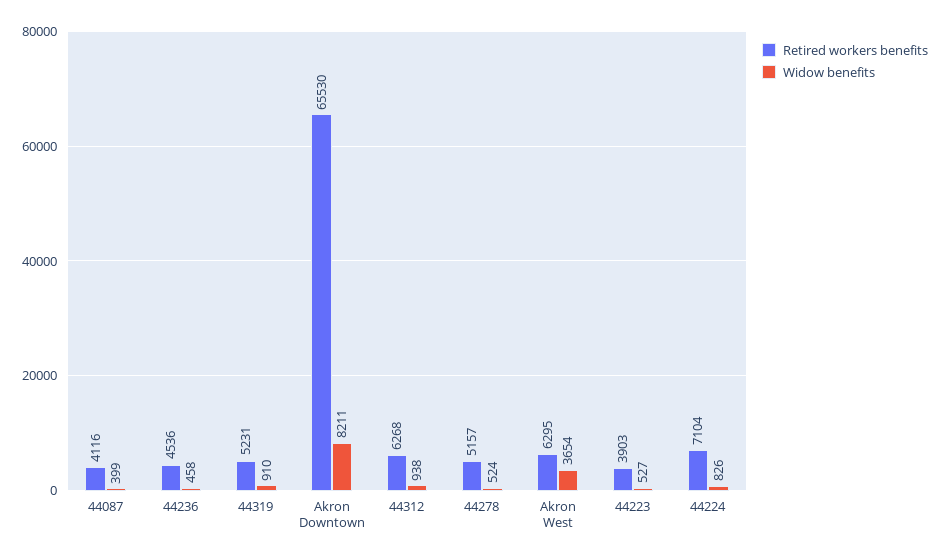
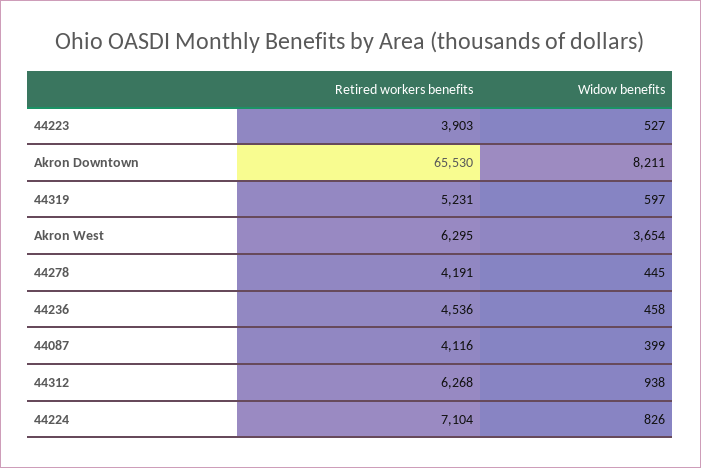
Widow benefits, 44319: 910 -> 597
Retired workers benefits, 44278: 5157 -> 4191
Widow benefits, 44278: 524 -> 445

